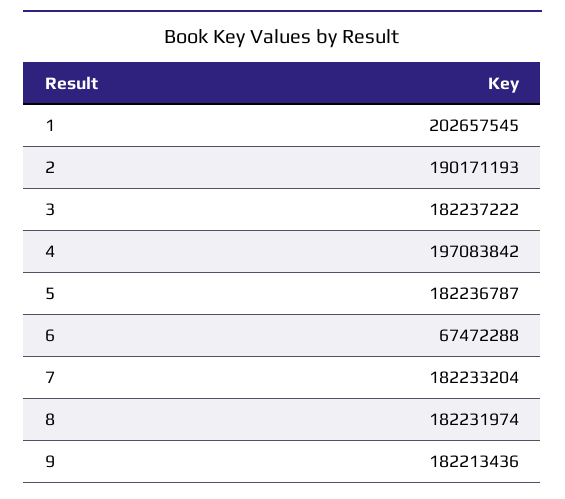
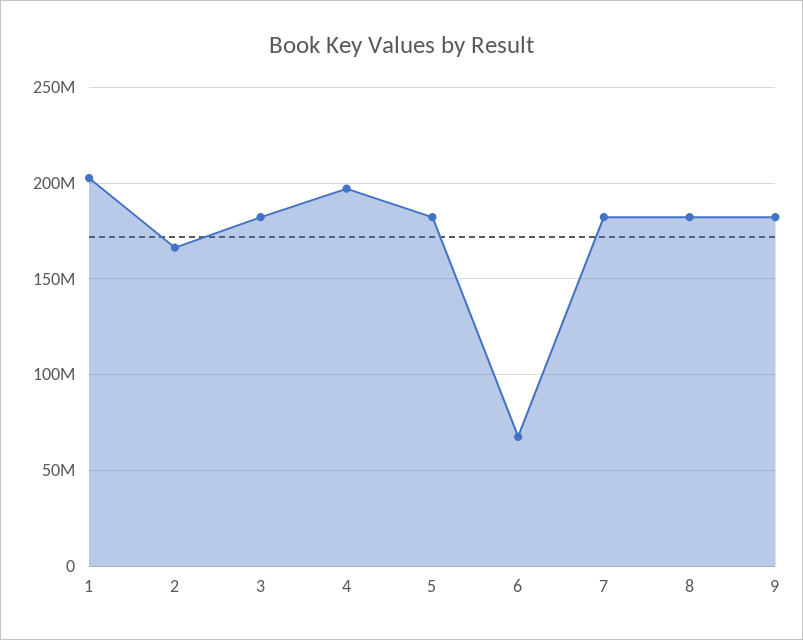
2: 190171193 -> 165000000

